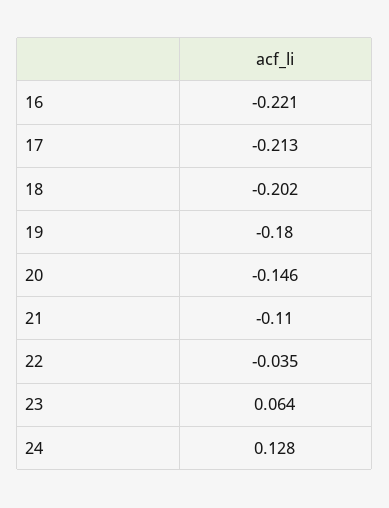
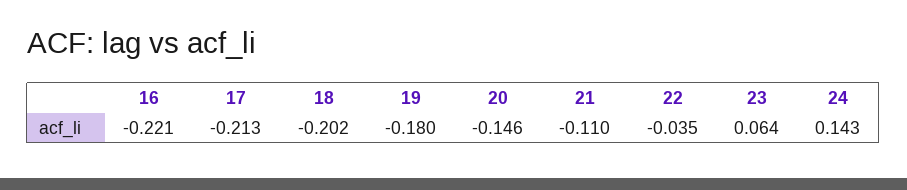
24: 0.128 -> 0.143

